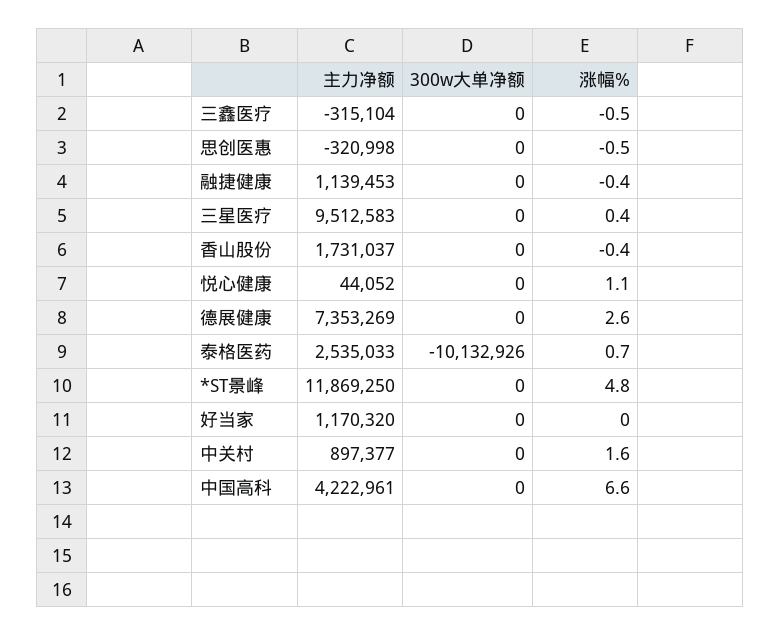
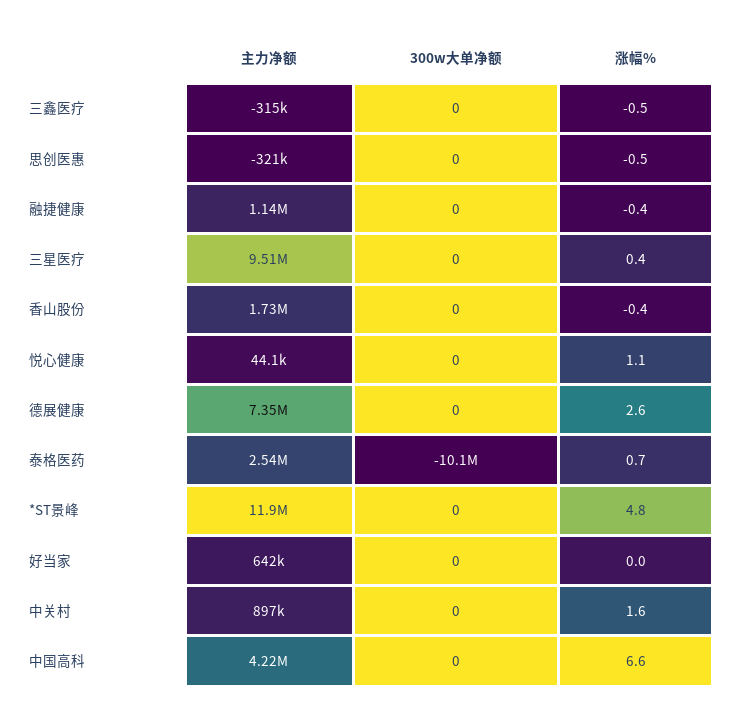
主力净额, 好当家: 1170320 -> 642000

